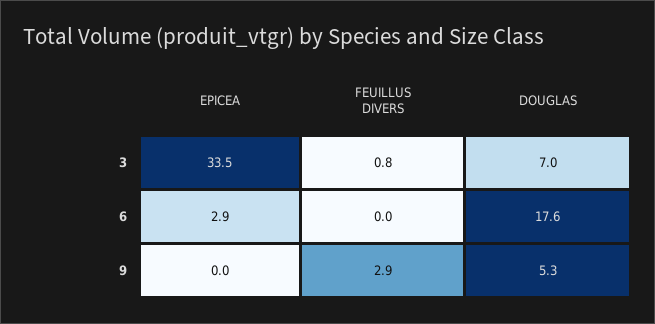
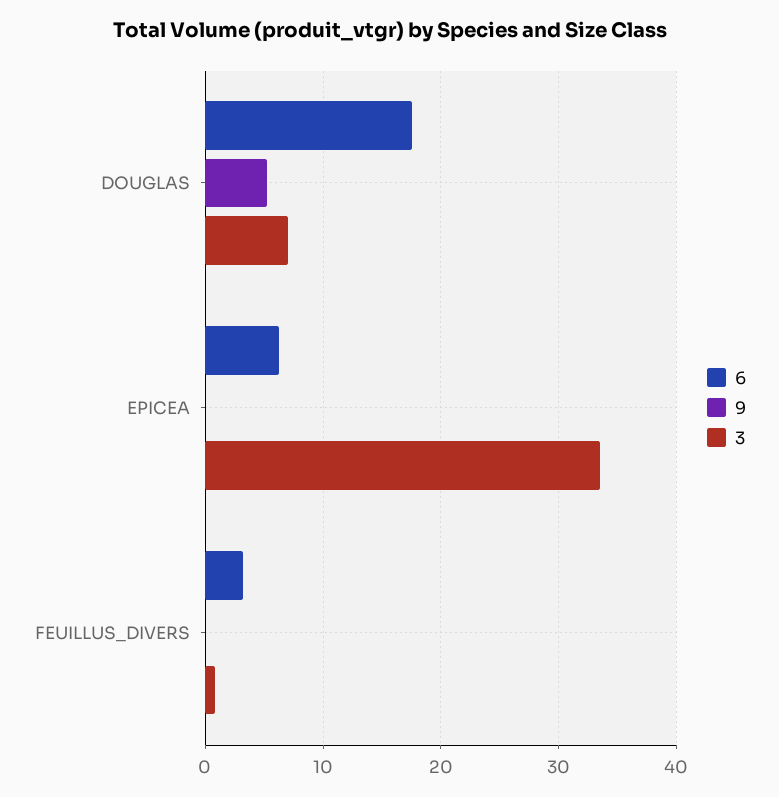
6, EPICEA: 2.9 -> 6
6, FEUILLUS DIVERS: 0 -> 3
9, FEUILLUS DIVERS: 2.9 -> 0

